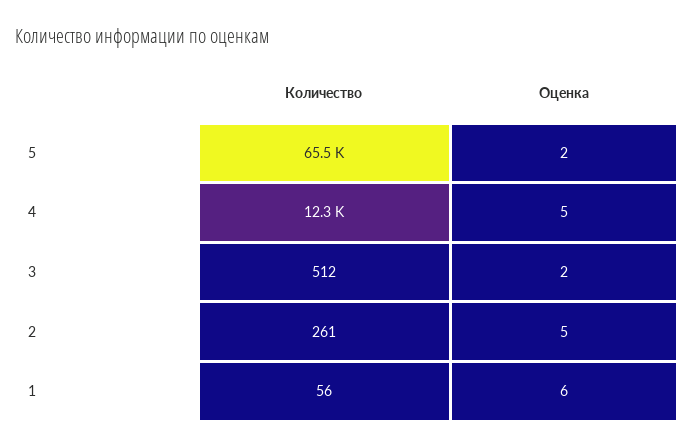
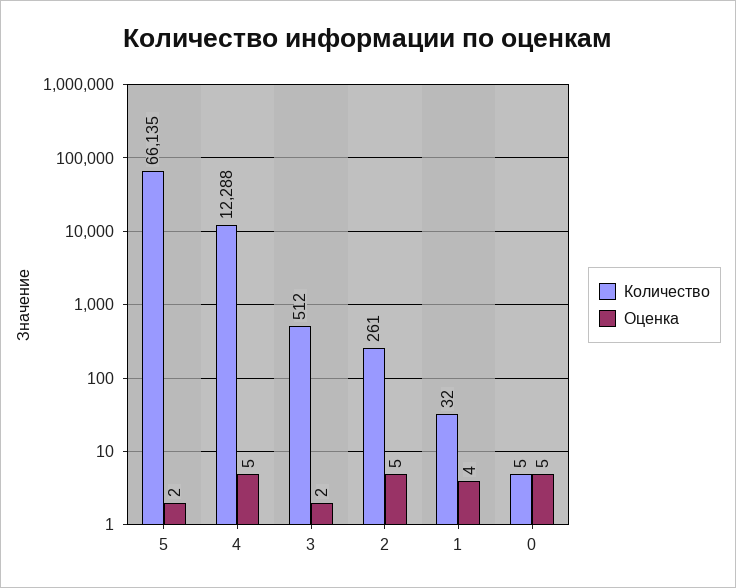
Количество, 5: 65500 -> 66135
Количество, 1: 56 -> 32
Оценка, 1: 6 -> 4
Количество, 0: none -> 5
Оценка, 0: none -> 5

